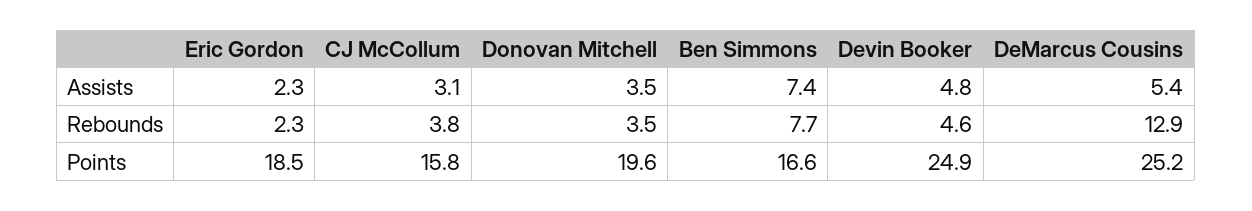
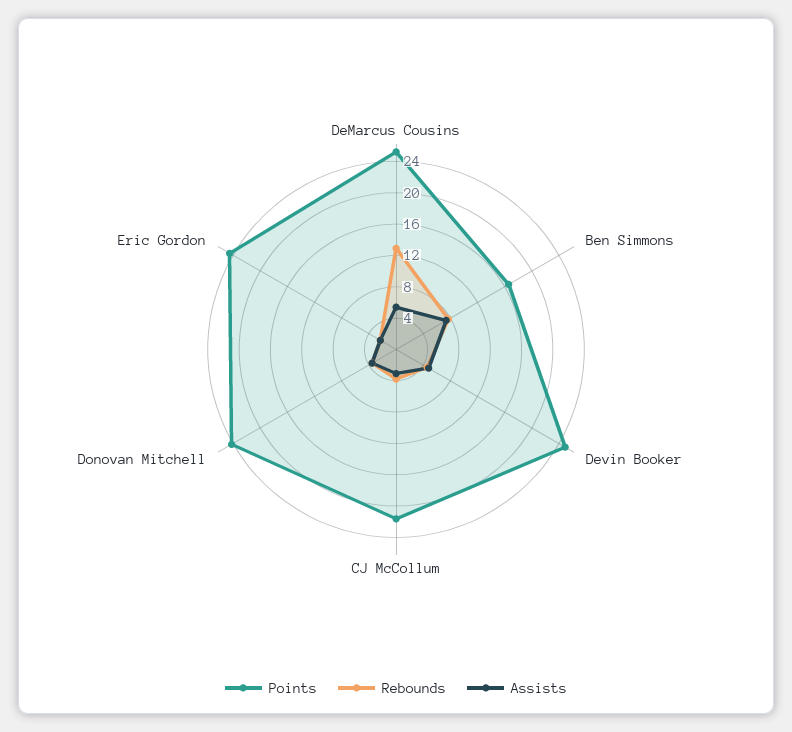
Points, Eric Gordon: 18.5 -> 24
Points, CJ McCollum: 15.8 -> 22
Points, Donovan Mitchell: 19.6 -> 24

